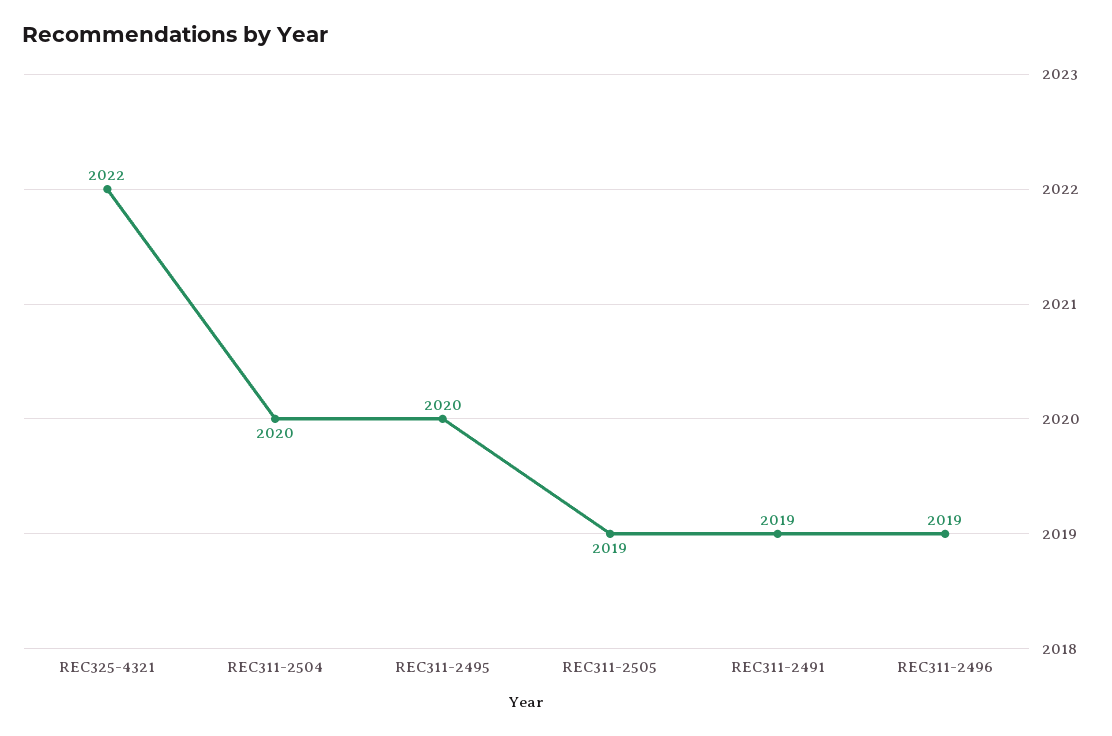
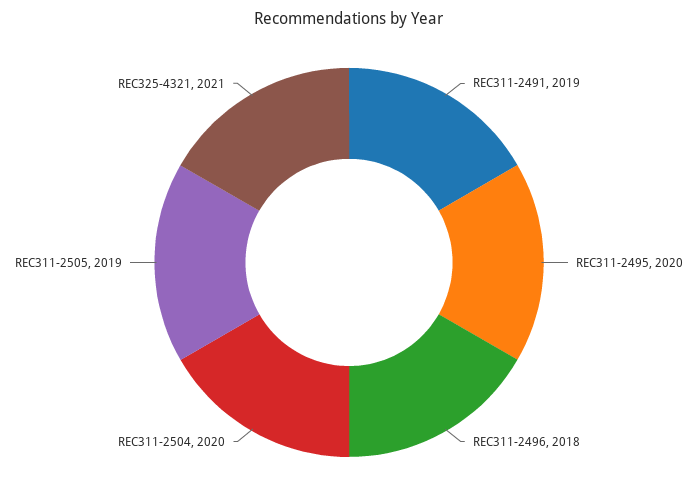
REC325-4321: 2022 -> 2021
REC311-2496: 2019 -> 2018

